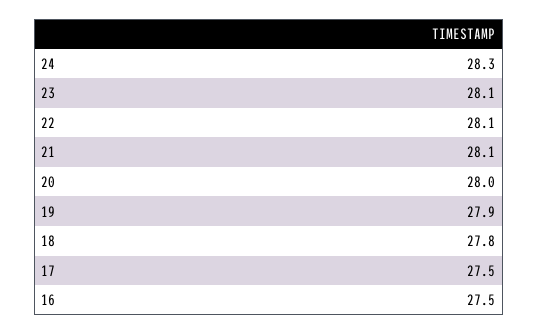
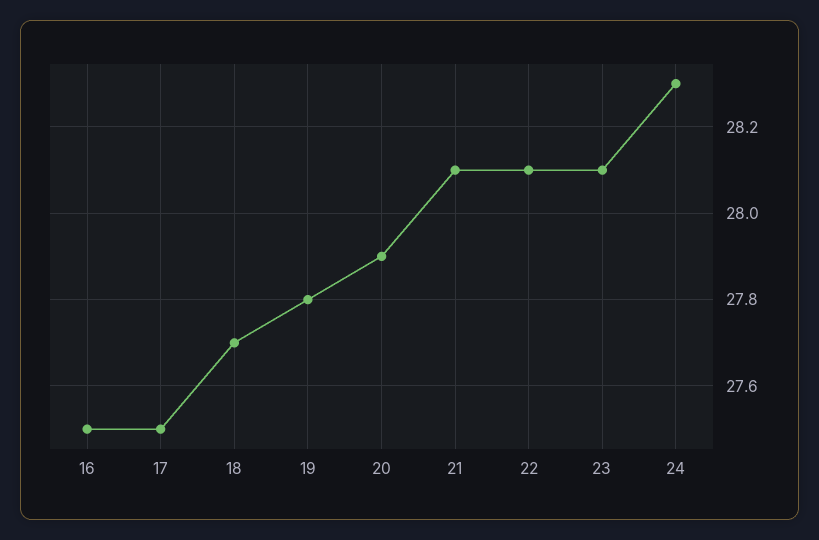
20: 28 -> 27.9
19: 27.9 -> 27.8
18: 27.8 -> 27.7

